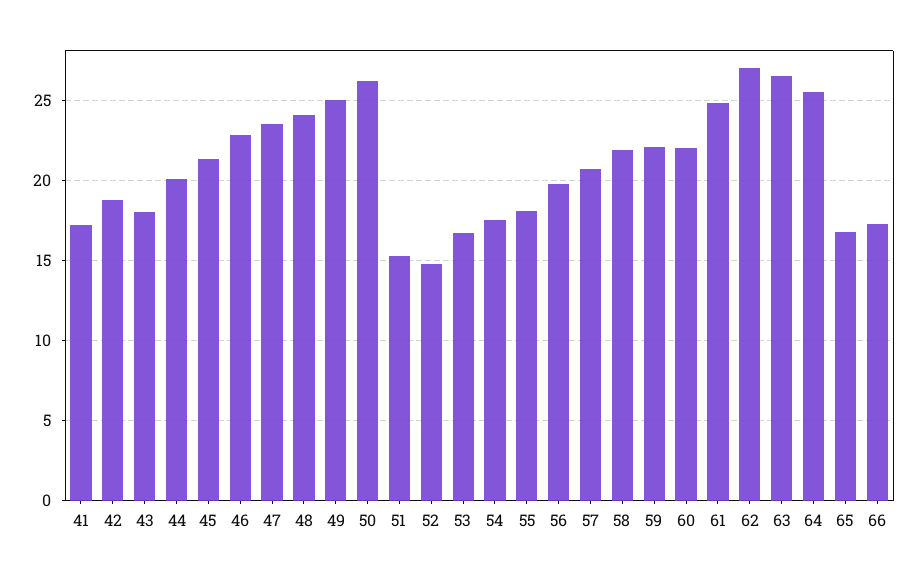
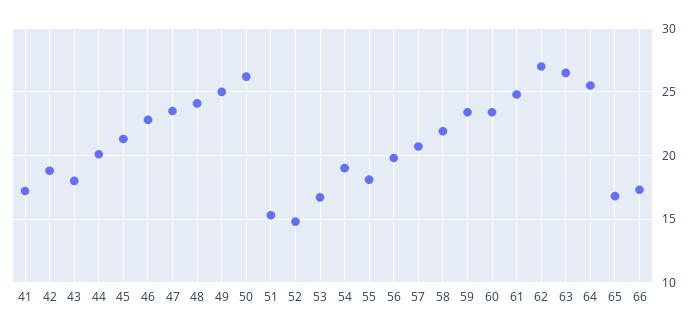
54: 17.5 -> 19
59: 22 -> 23.5
60: 22 -> 23.5

